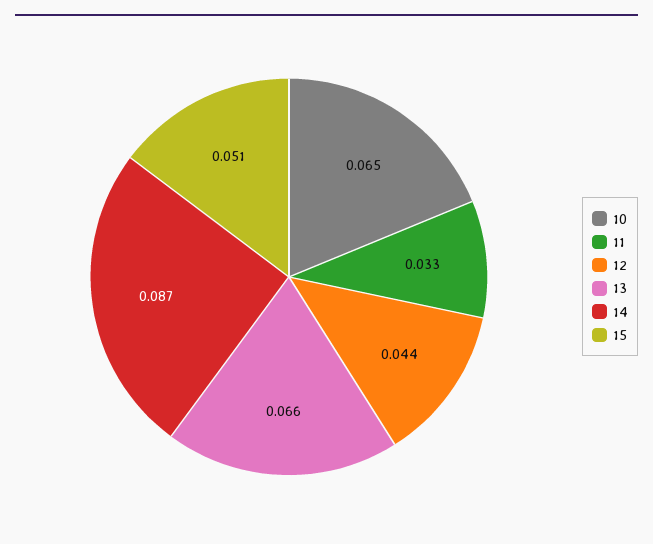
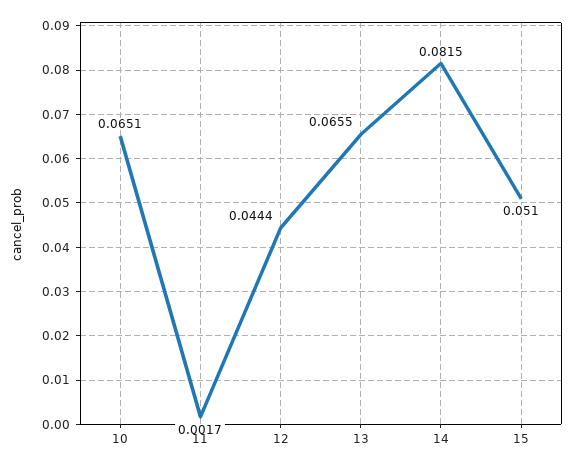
11: 0.033 -> 0.0017
14: 0.087 -> 0.0815

